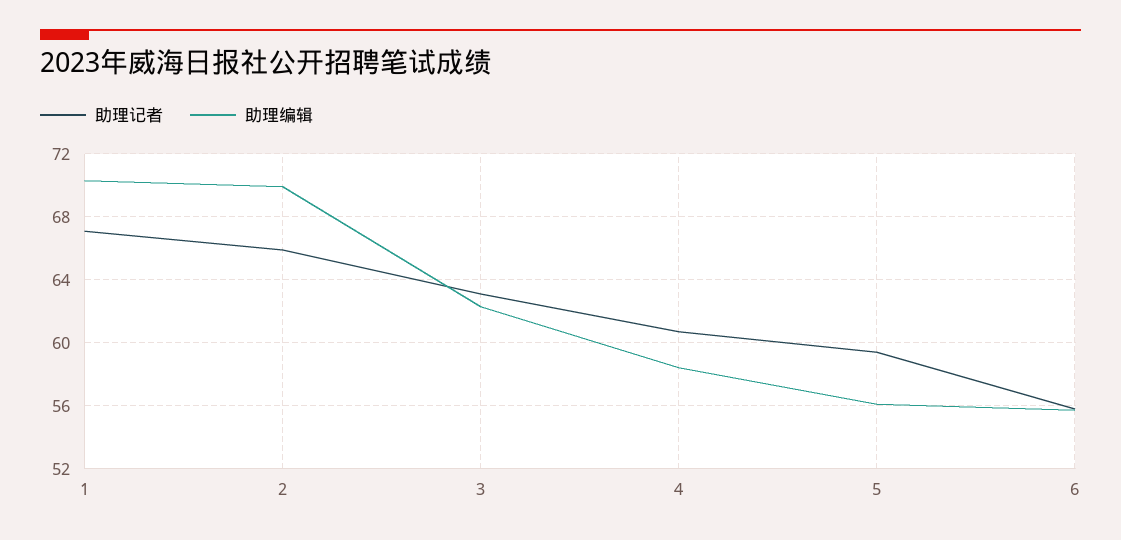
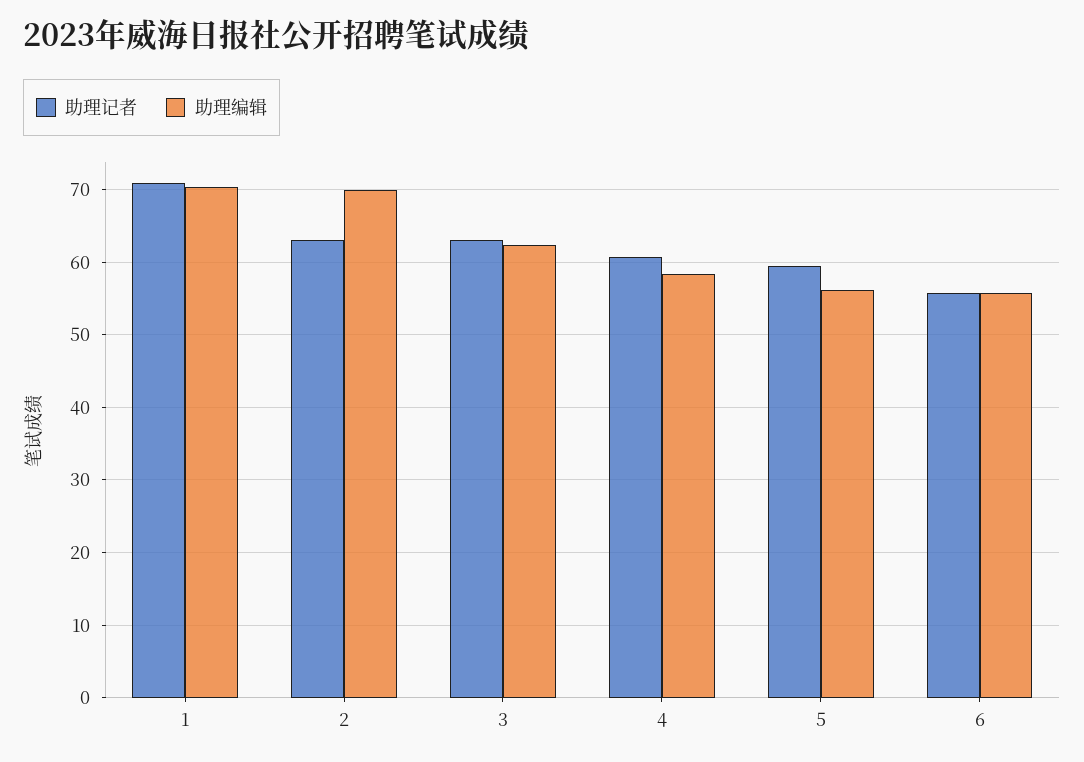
助理记者, 1: 67 -> 71
助理记者, 2: 66 -> 63

